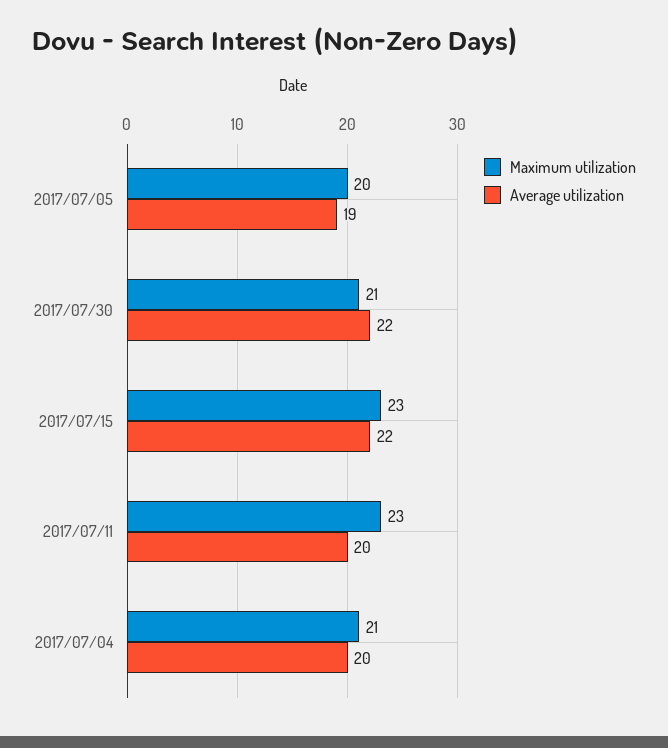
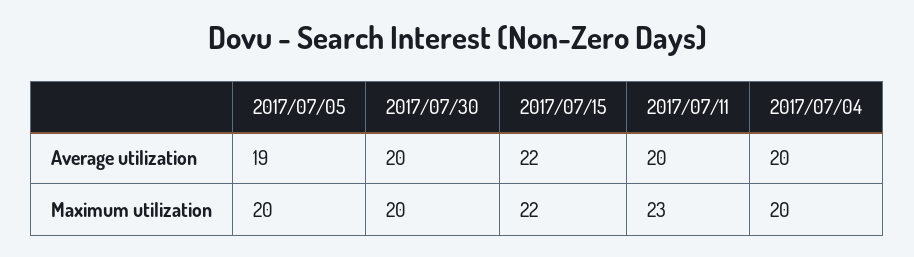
Maximum utilization, 2017/07/30: 21 -> 20
Average utilization, 2017/07/30: 22 -> 20
Maximum utilization, 2017/07/15: 23 -> 22
Maximum utilization, 2017/07/04: 21 -> 20

